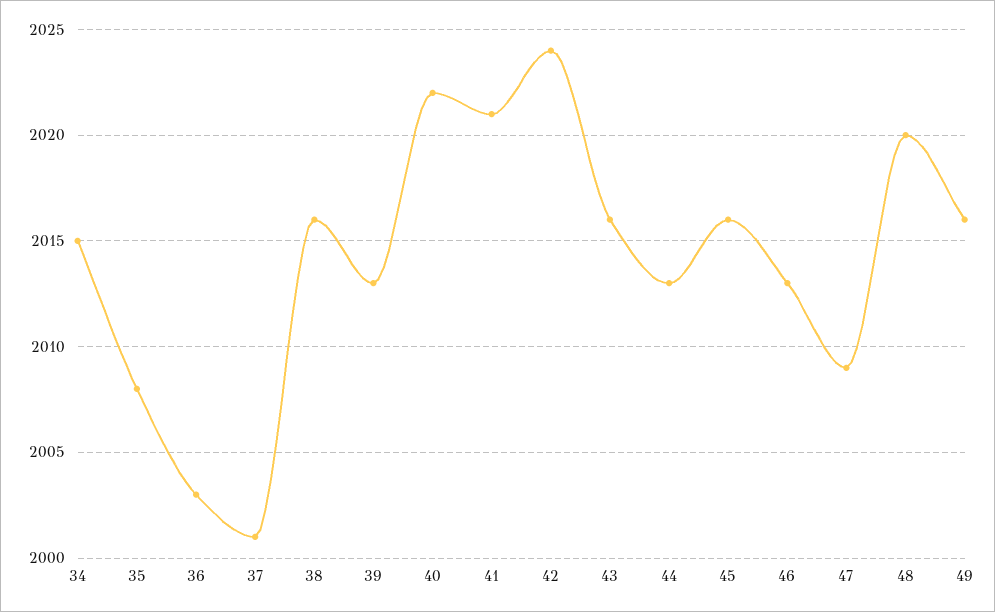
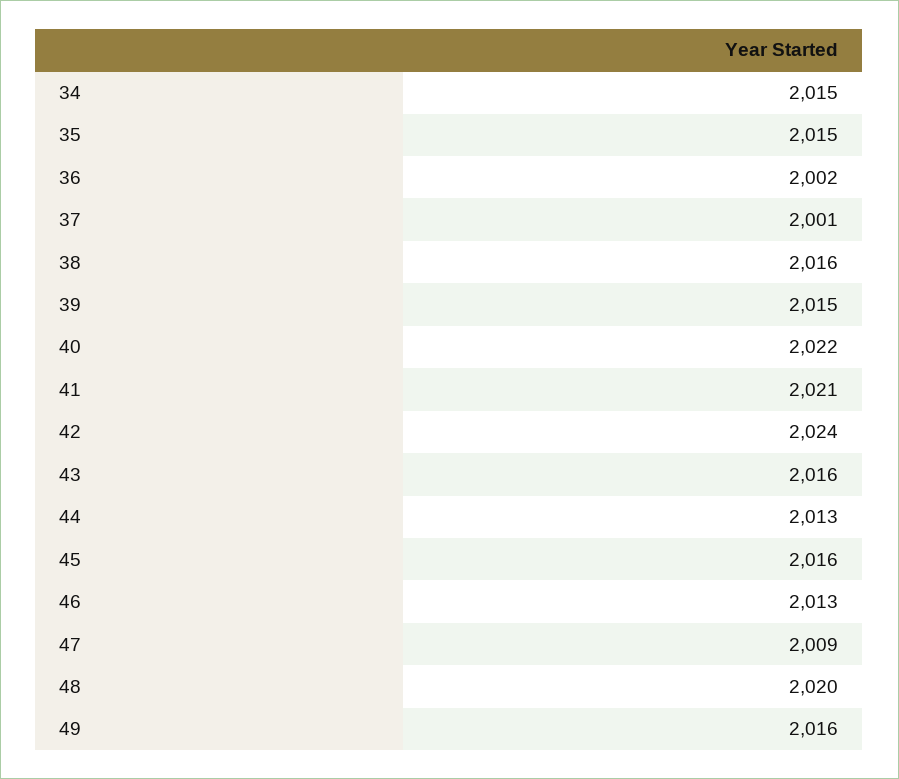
35: 2008 -> 2015
36: 2003 -> 2002
39: 2013 -> 2015

